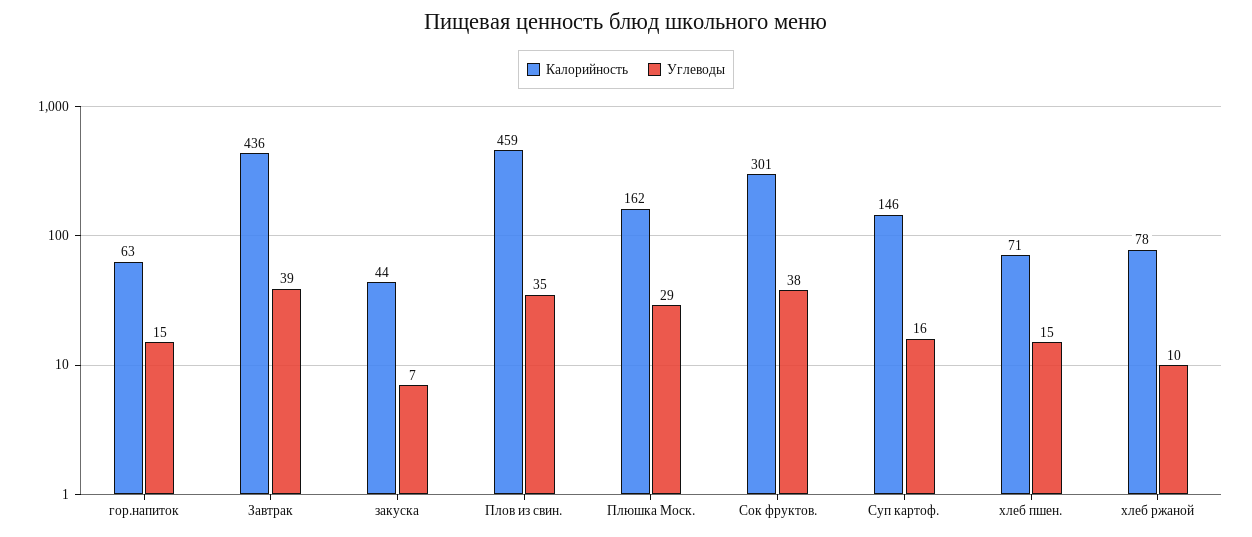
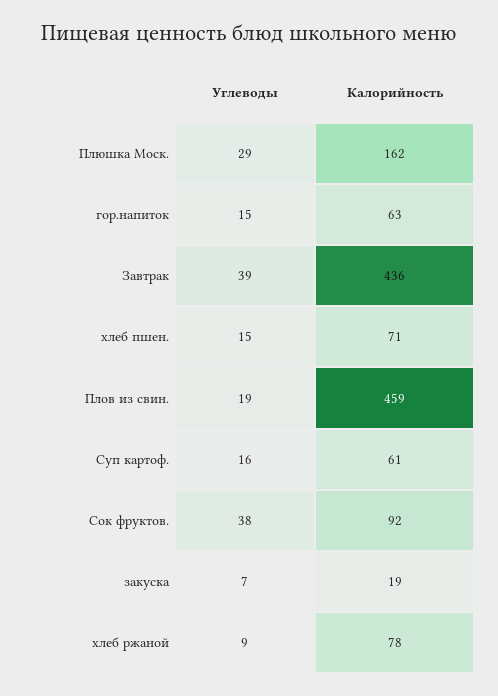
Калорийность, закуска: 44 -> 19
Углеводы, Плов из свин.: 35 -> 19
Калорийность, Сок фруктов.: 301 -> 92
Калорийность, Суп картоф.: 146 -> 61
Углеводы, хлеб ржаной: 10 -> 9

